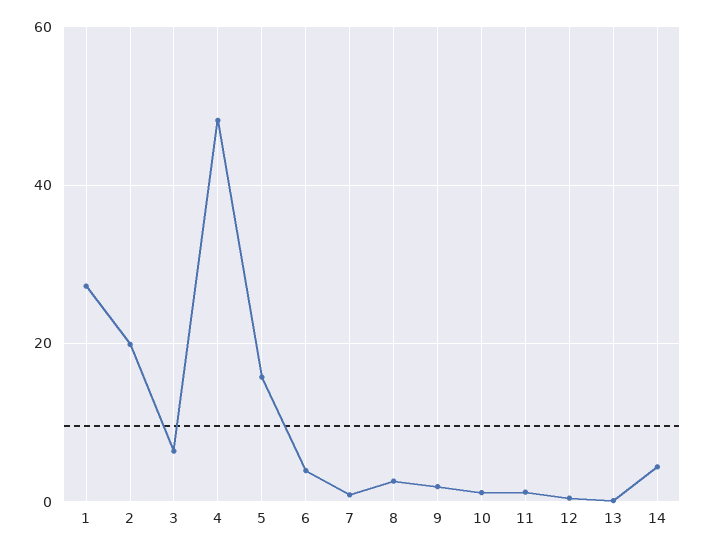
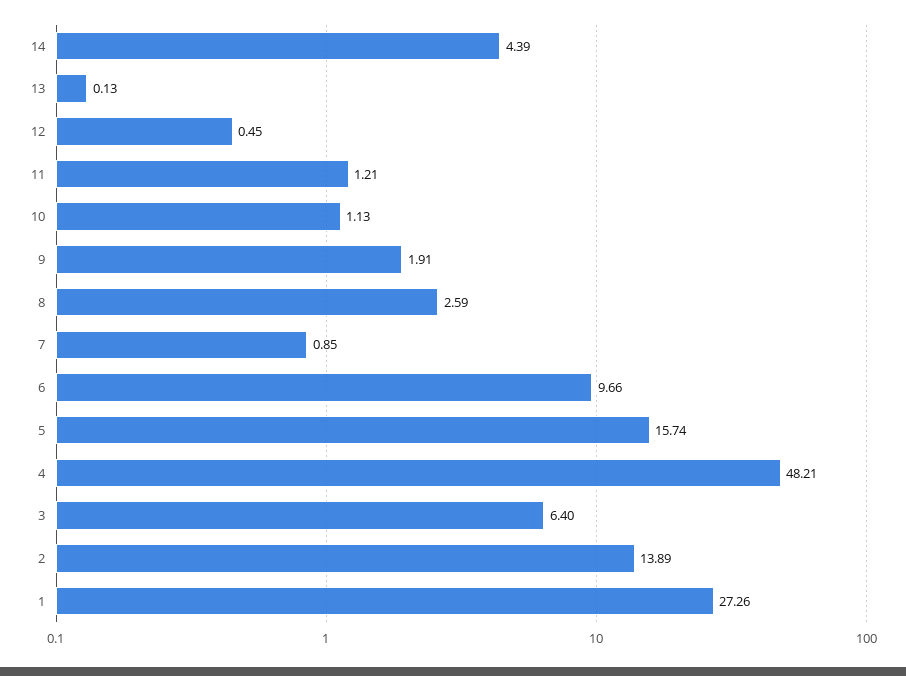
2: 20 -> 13.89
6: 4 -> 9.66

